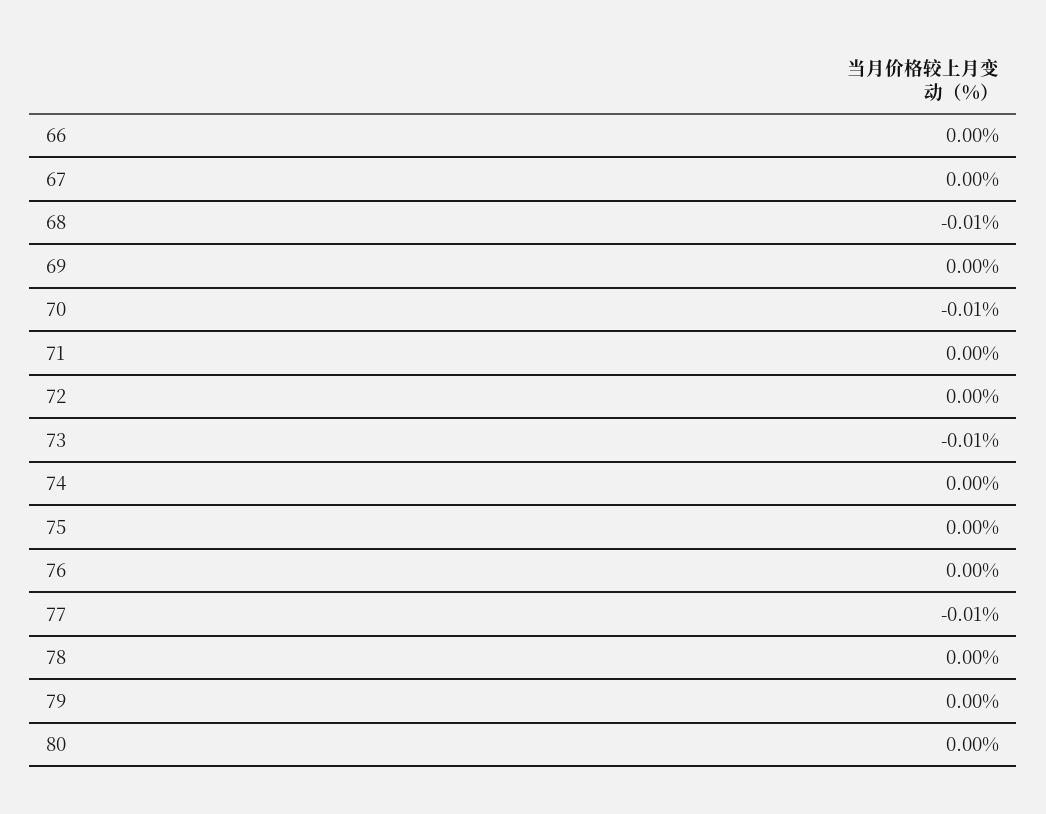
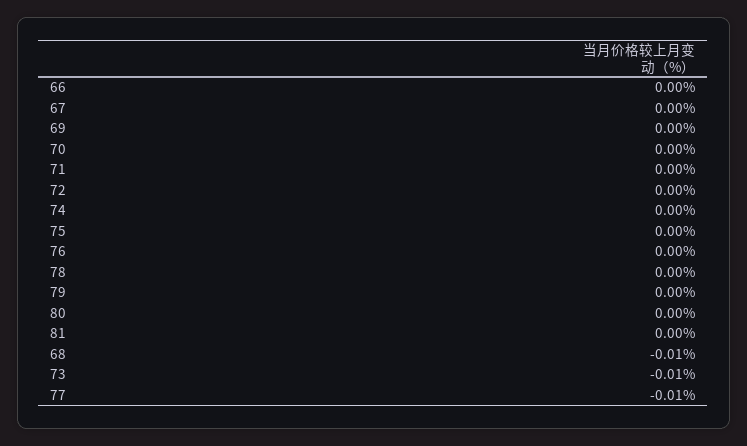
70: -0.01 -> 0
81: none -> 0

